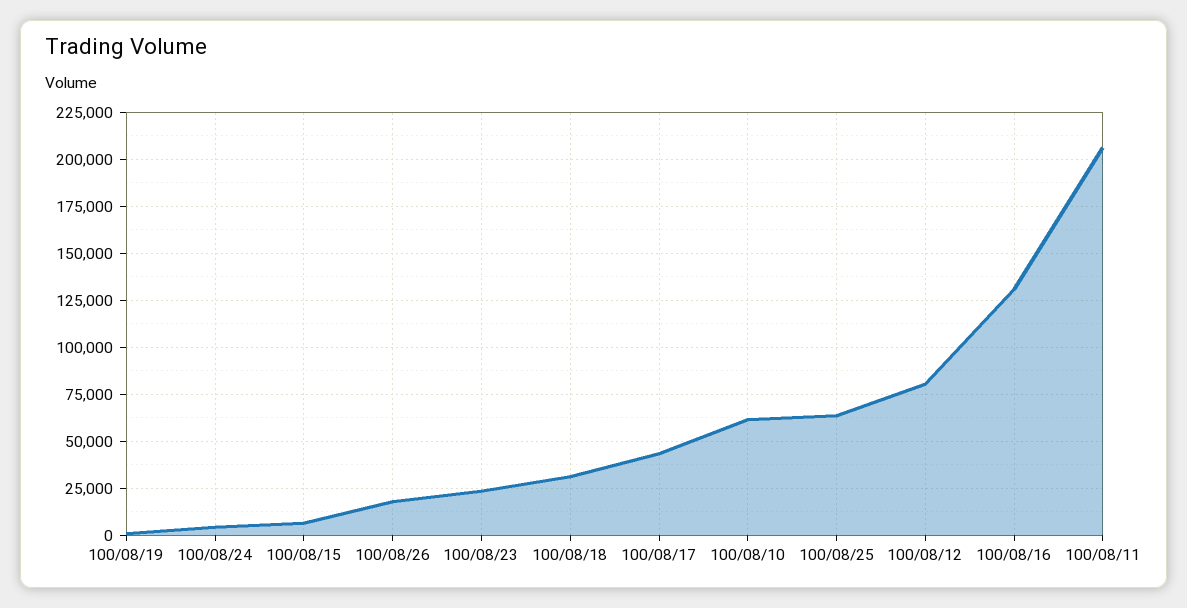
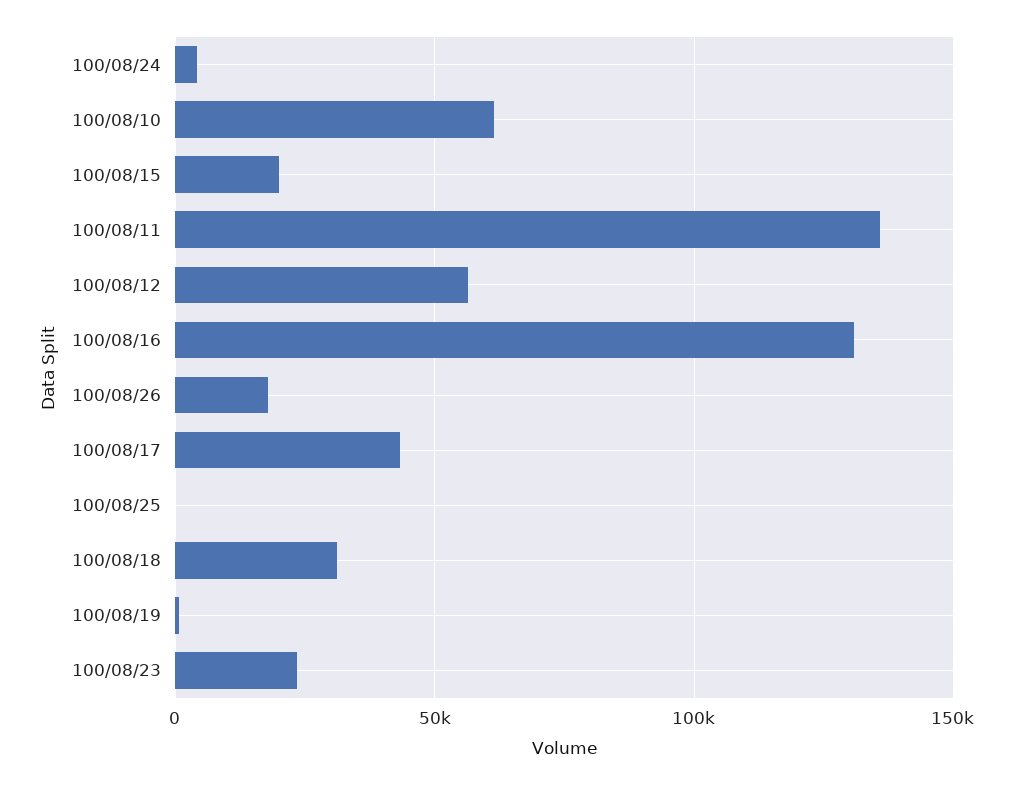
100/08/15: 5000 -> 20000
100/08/25: 65000 -> 0
100/08/12: 80000 -> 55000
100/08/11: 205000 -> 135000

